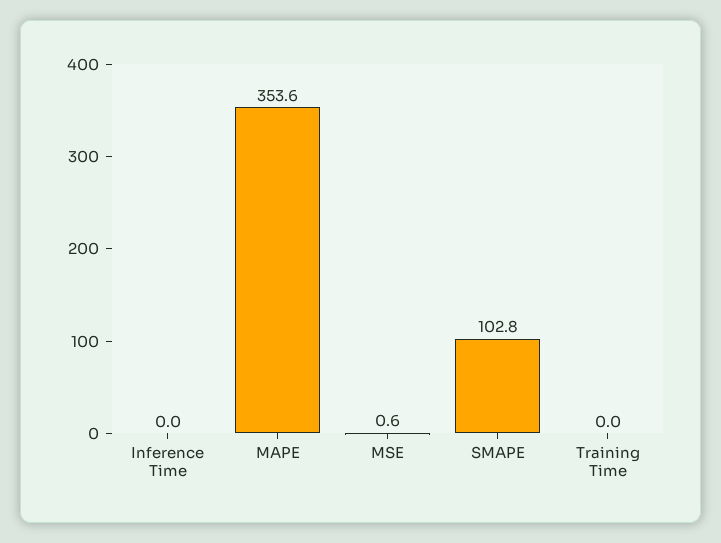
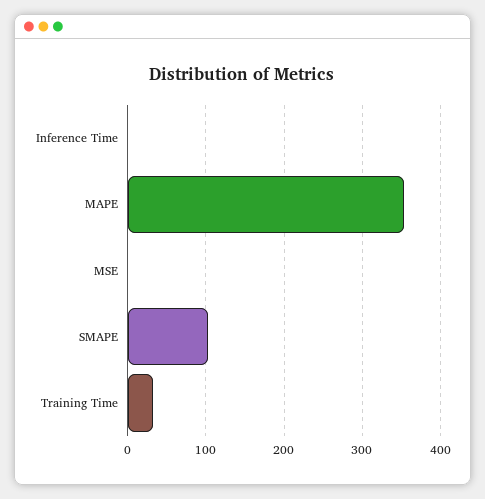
Training Time: 0 -> 30

